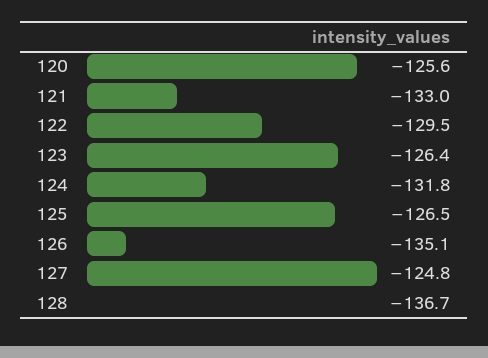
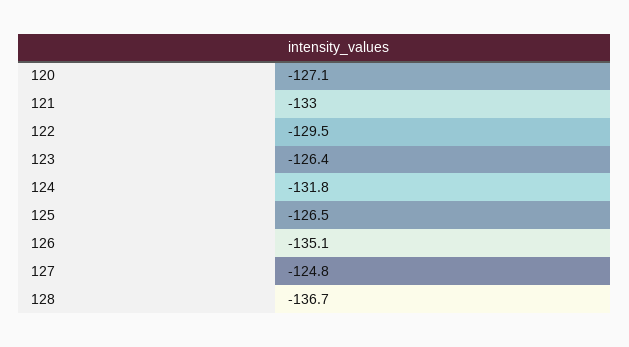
120: -125.6 -> -127.1

